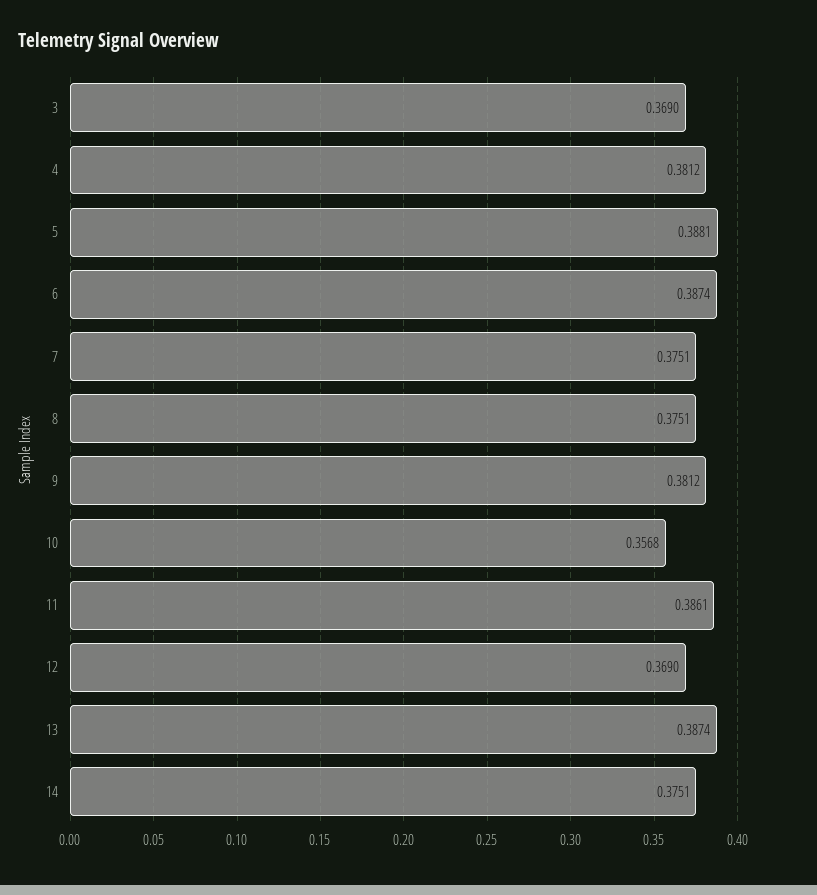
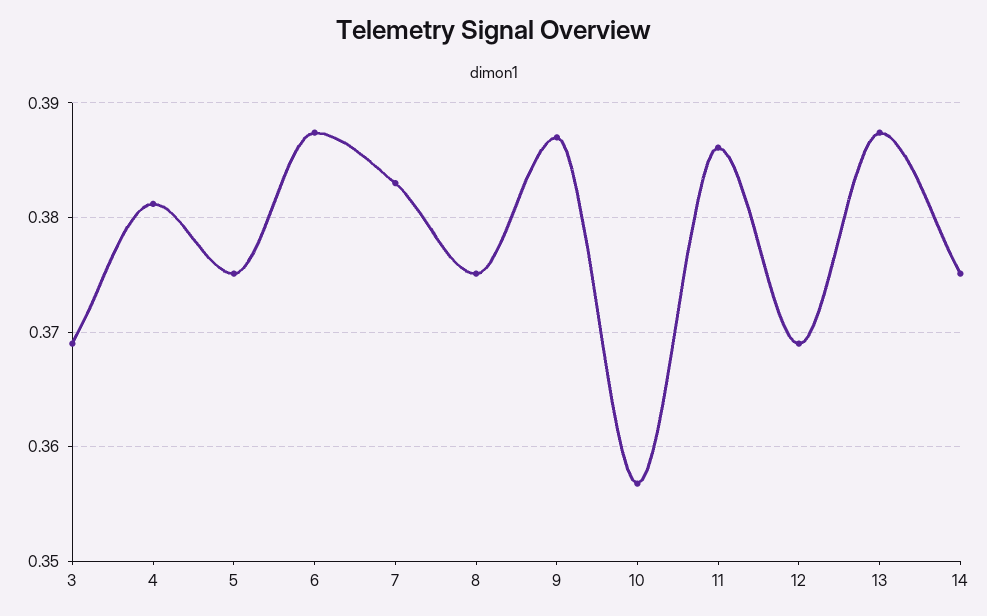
5: 0.3881 -> 0.375
7: 0.3751 -> 0.383
9: 0.3812 -> 0.387

